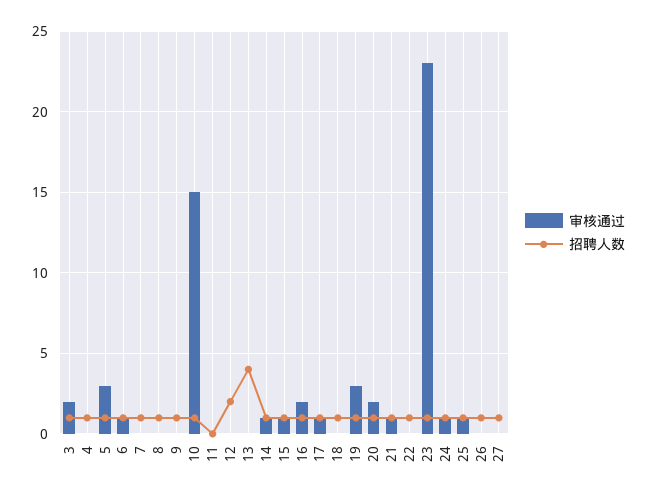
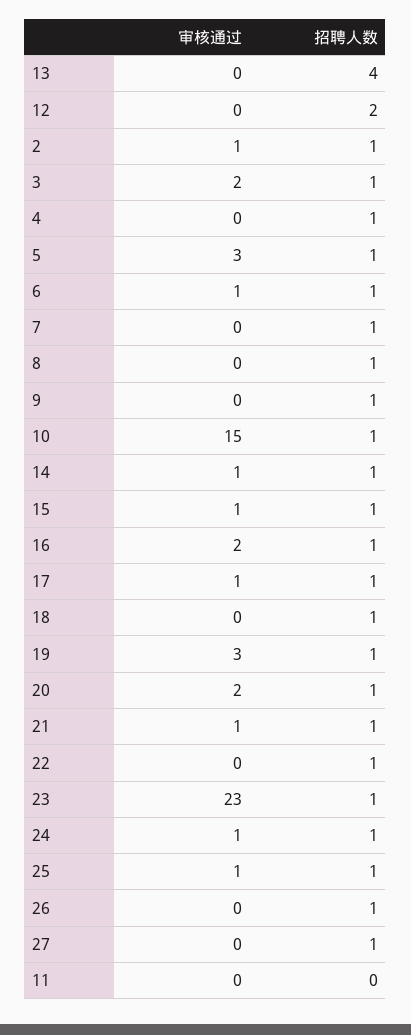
审核通过, 2: none -> 1
招聘人数, 2: none -> 1

